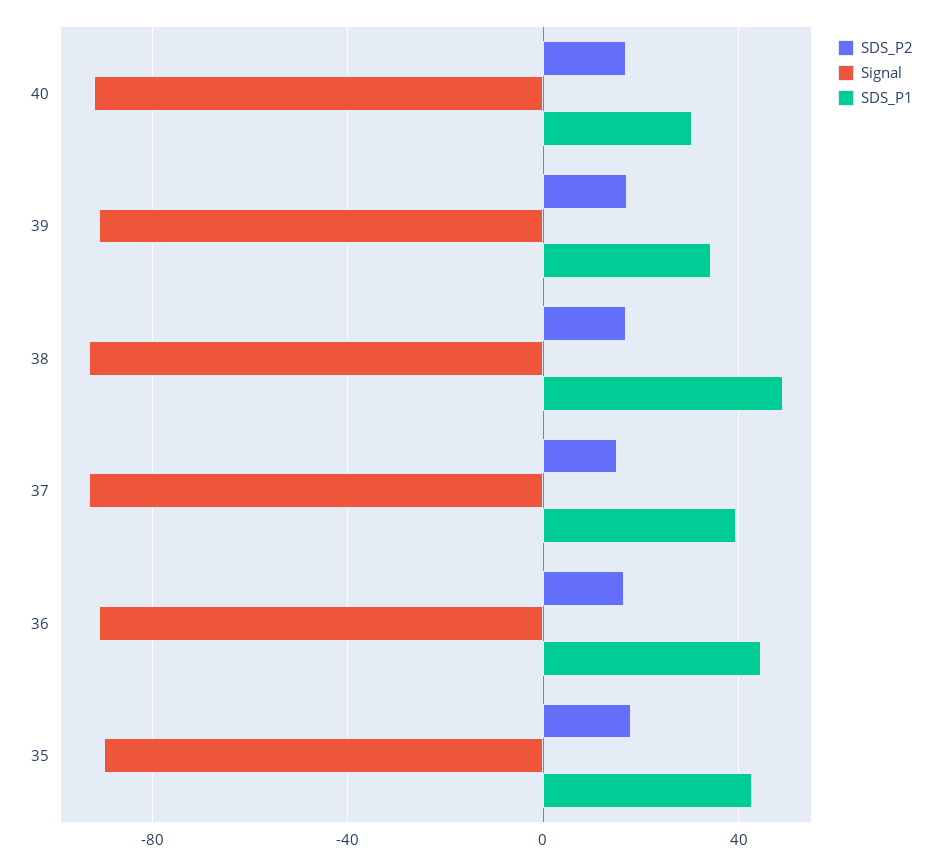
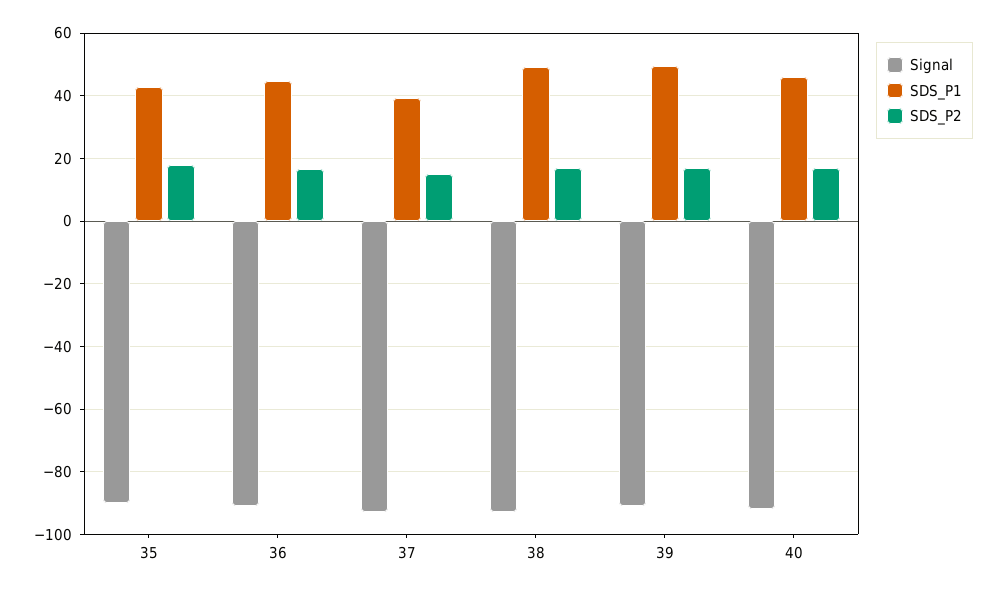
SDS_P1, 40: 30 -> 46
SDS_P1, 39: 35 -> 50

